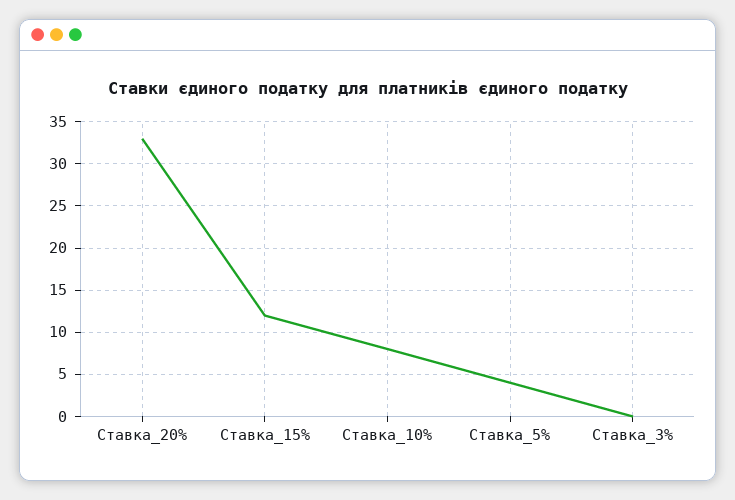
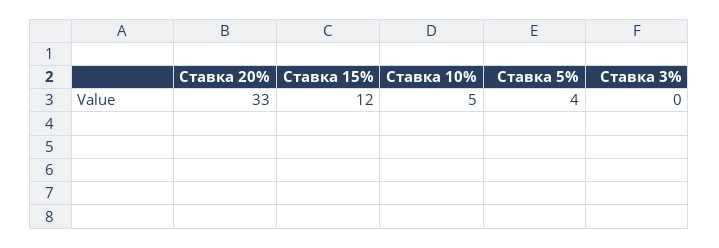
Ставка_10%: 8 -> 5

